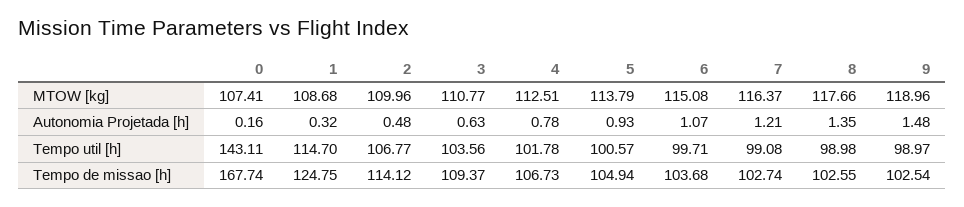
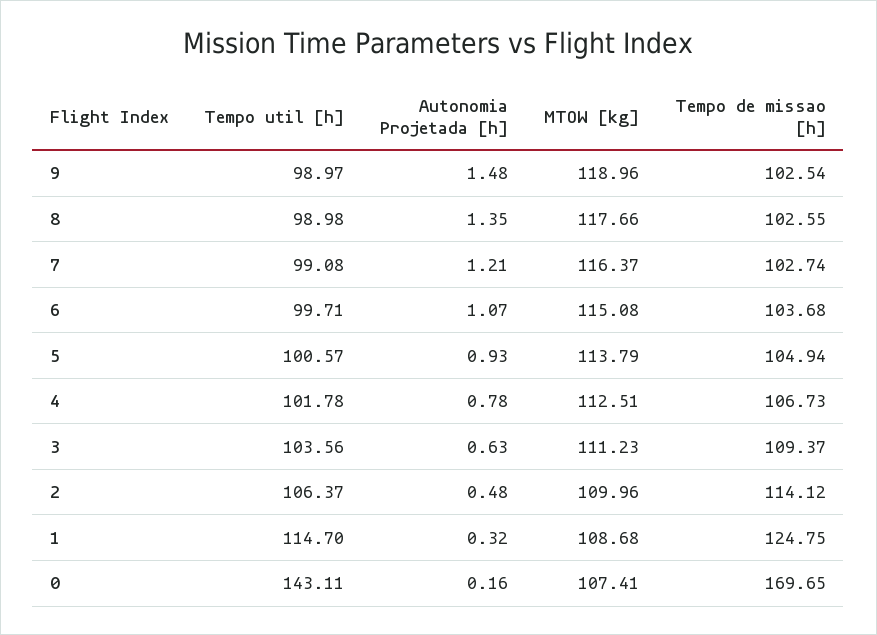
3, MTOW [kg]: 110.77 -> 111.23
2, Tempo util [h]: 106.77 -> 106.37
0, Tempo de missao [h]: 167.74 -> 169.65

